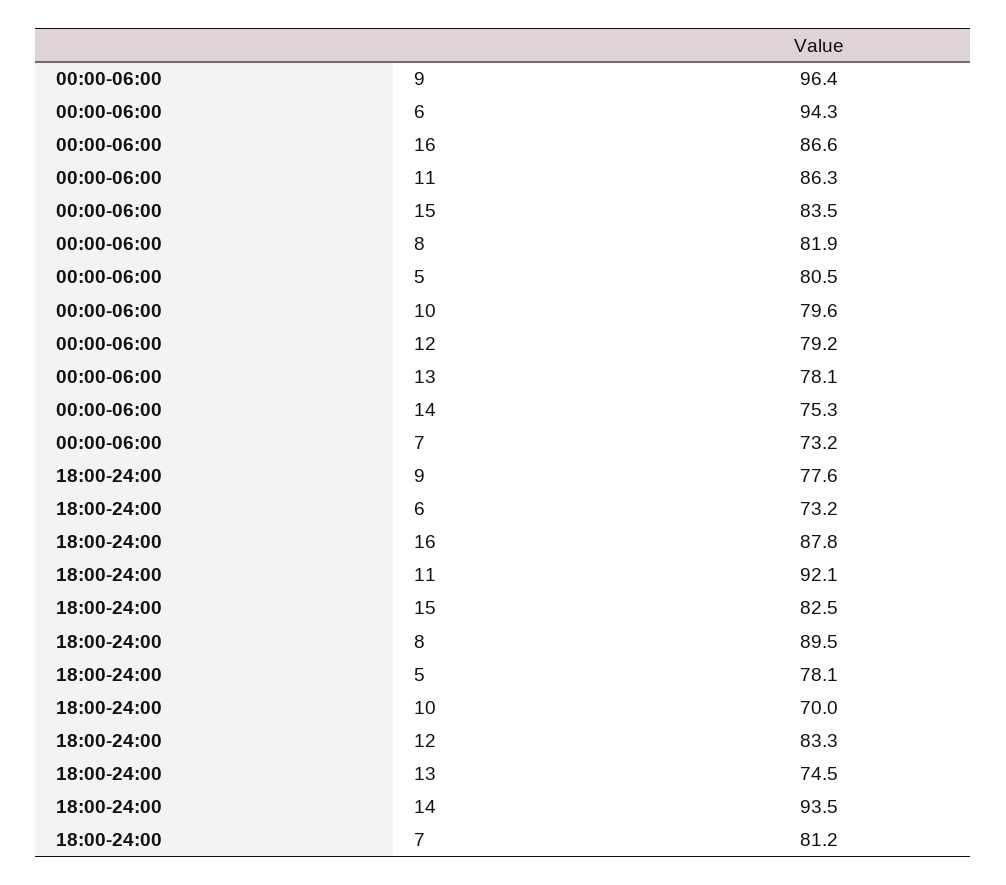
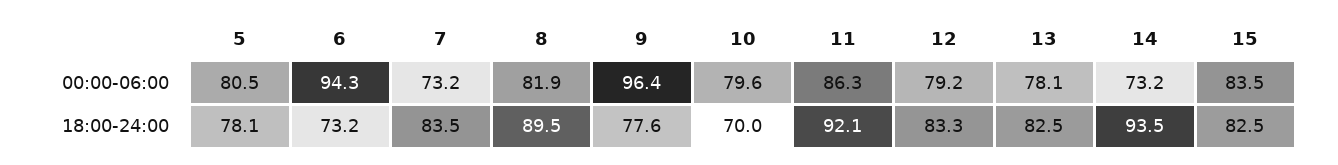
00:00-06:00, 16: 86.6 -> none
00:00-06:00, 14: 75.3 -> 73.2
18:00-24:00, 16: 87.8 -> none
18:00-24:00, 13: 74.5 -> 82.5
18:00-24:00, 7: 81.2 -> 83.5

